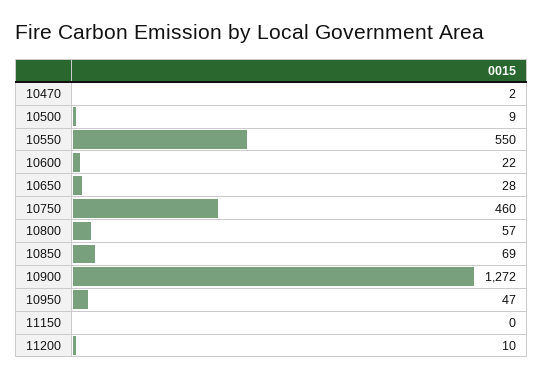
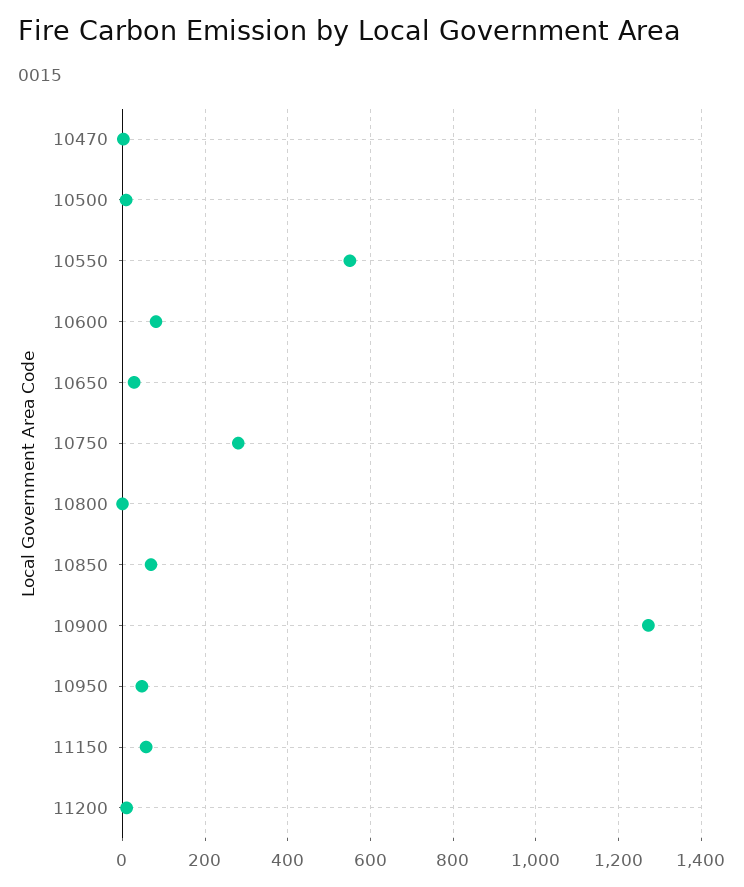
10600: 22 -> 80
10750: 460 -> 280
10800: 57 -> 0
11150: 0 -> 60

